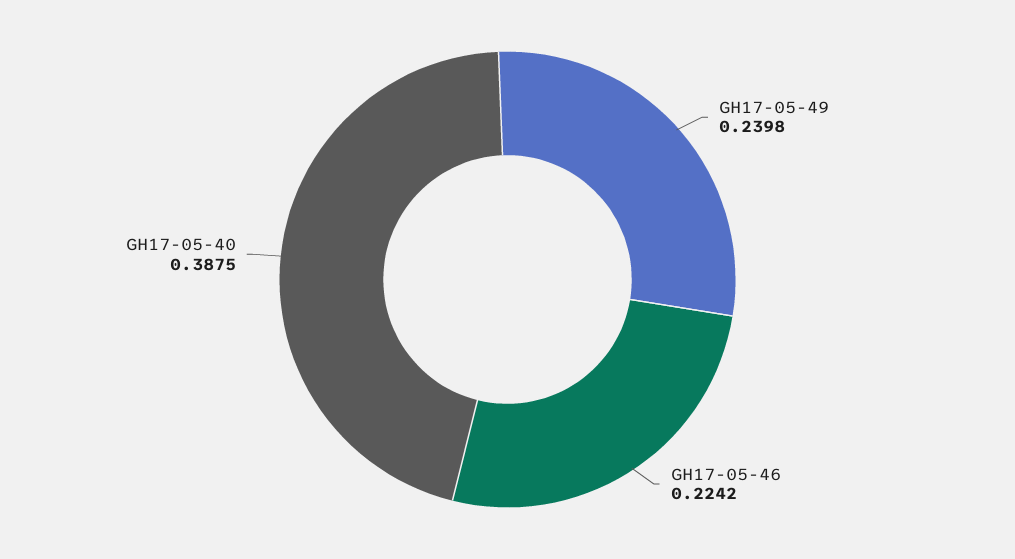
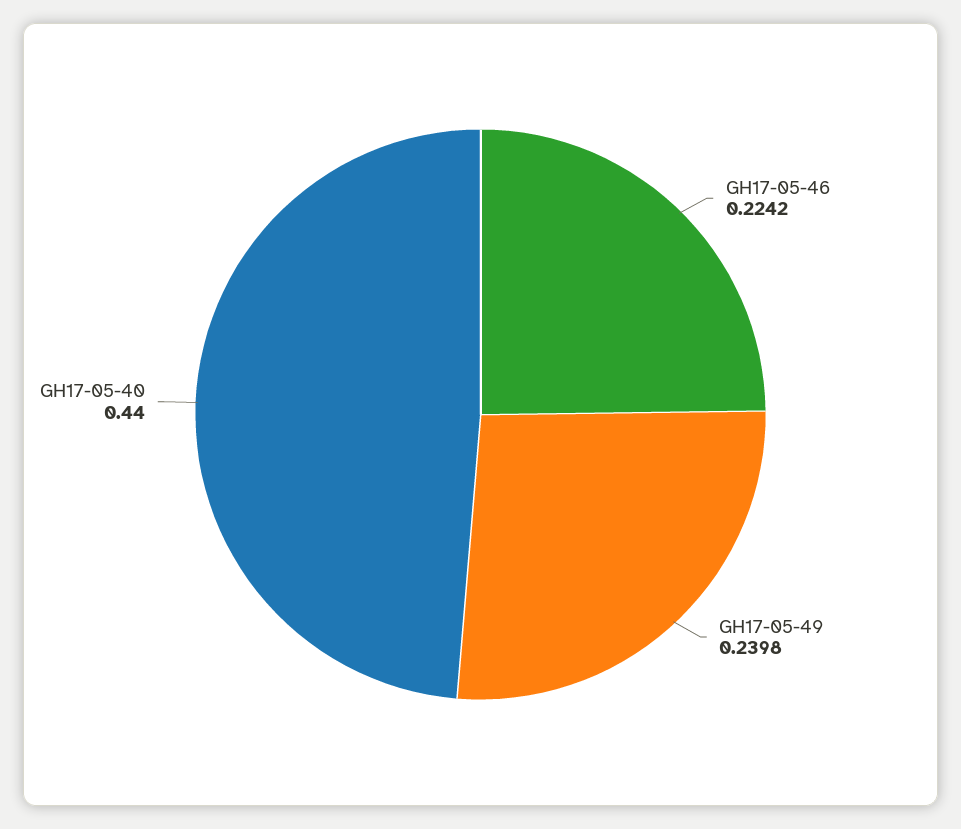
GH17-05-40: 0.3875 -> 0.44

